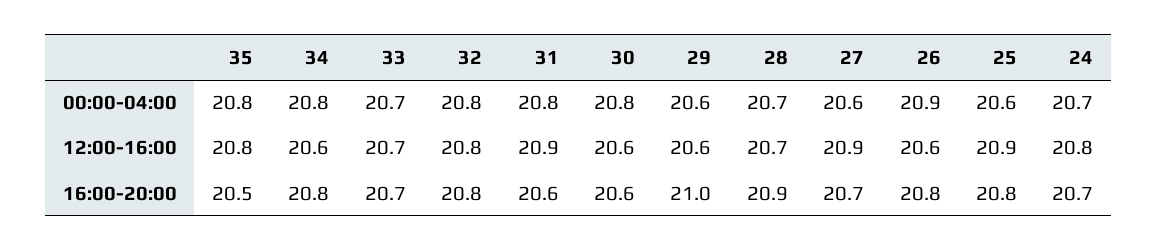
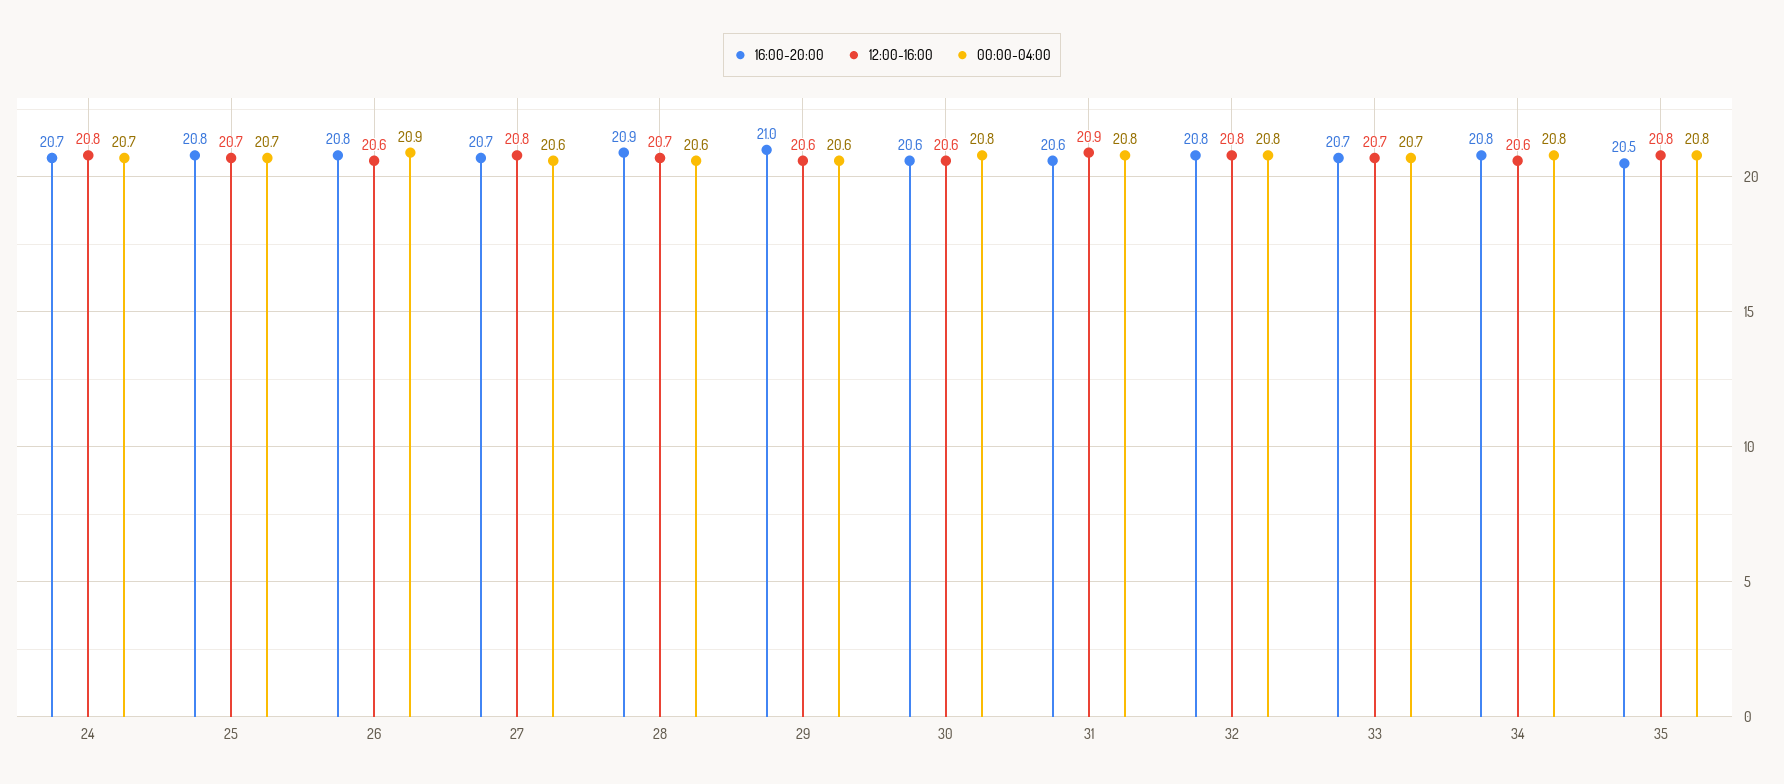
00:00-04:00, 28: 20.7 -> 20.6
00:00-04:00, 25: 20.6 -> 20.7
12:00-16:00, 27: 20.9 -> 20.8
12:00-16:00, 25: 20.9 -> 20.7

